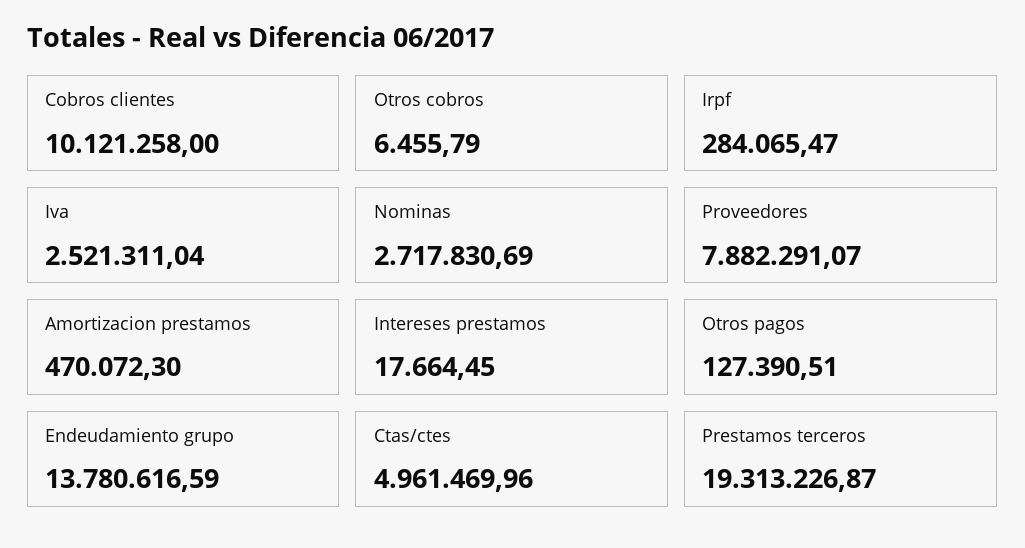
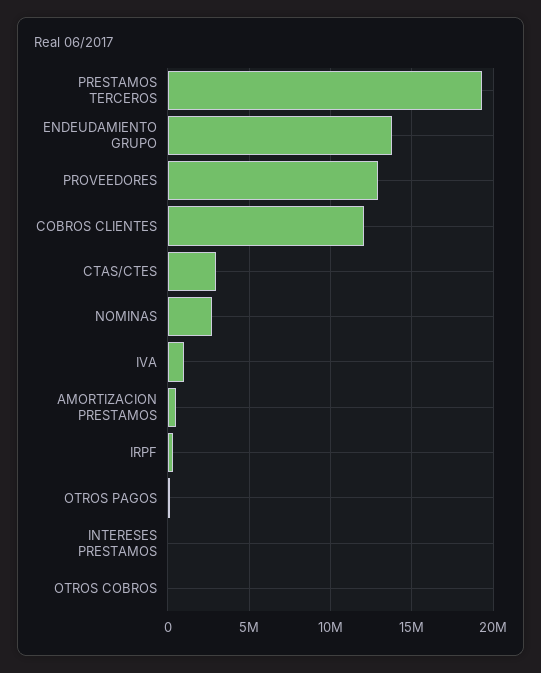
Cobros clientes: 10121258 -> 12000000
Iva: 2521311.04 -> 1000000
Proveedores: 7882291.07 -> 13000000
Ctas/ctes: 4961469.96 -> 3000000

